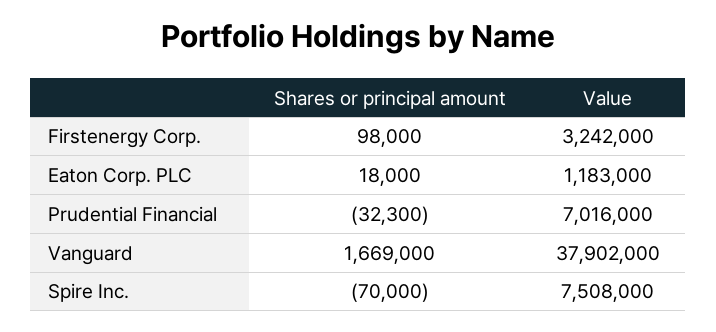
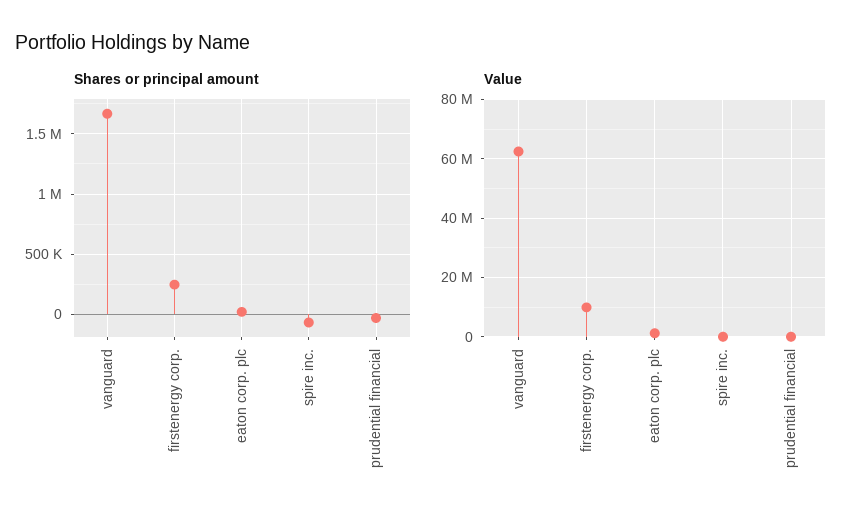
Shares or principal amount, Firstenergy Corp.: 98000 -> 250000
Value, Firstenergy Corp.: 3242000 -> 10000000
Value, Prudential Financial: 7016000 -> 0
Value, Vanguard: 37902000 -> 62500000
Value, Spire Inc.: 7508000 -> 0

